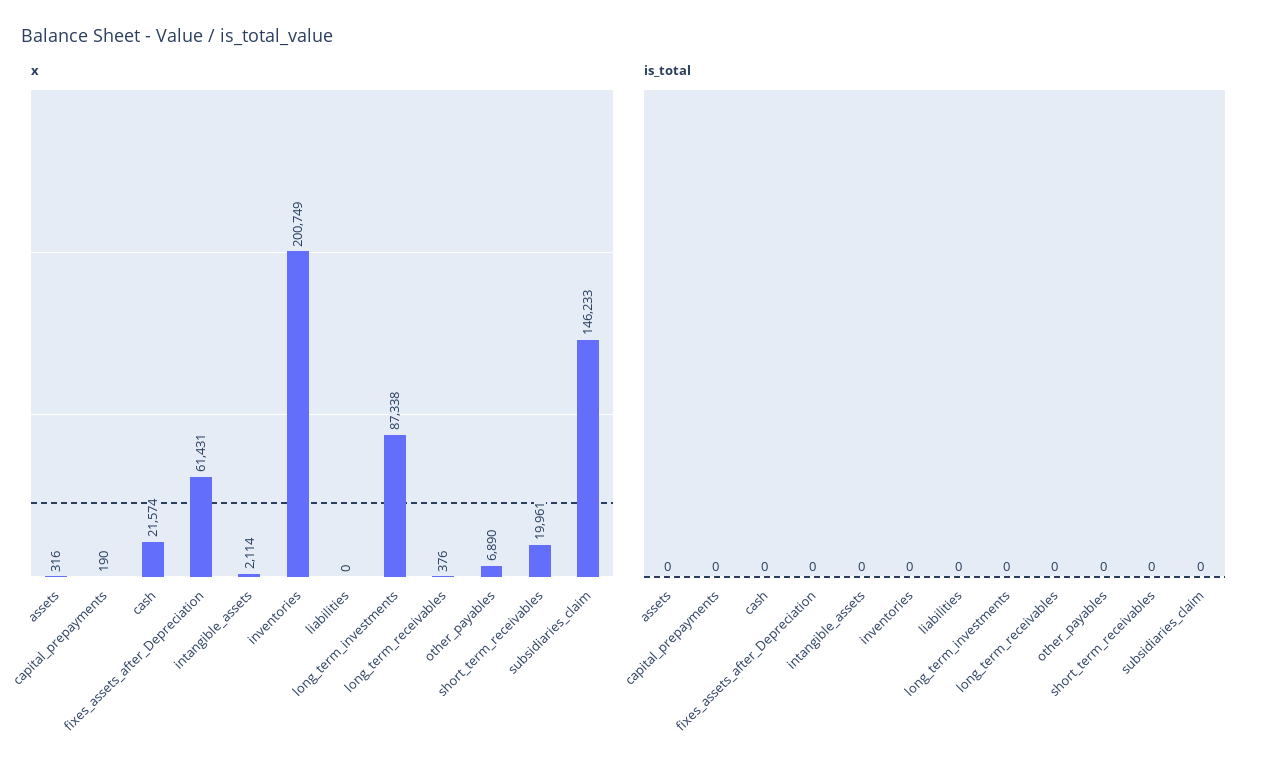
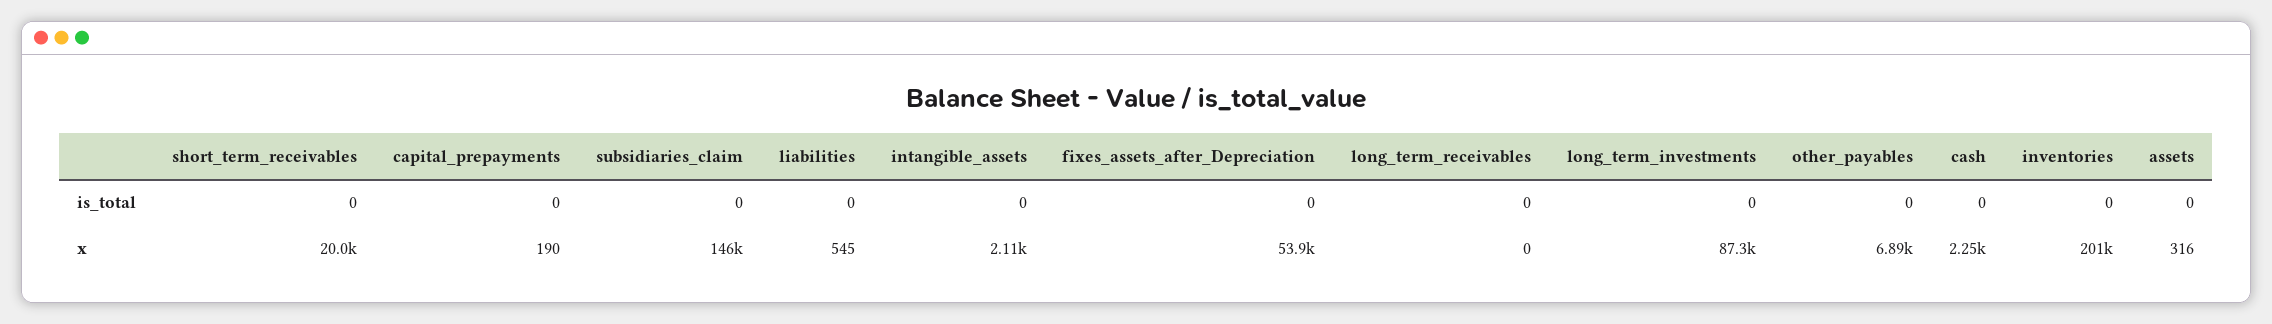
x, cash: 21574 -> 2250
x, fixes_assets_after_Depreciation: 61431 -> 53900
x, liabilities: 0 -> 545
x, long_term_receivables: 376 -> 0

